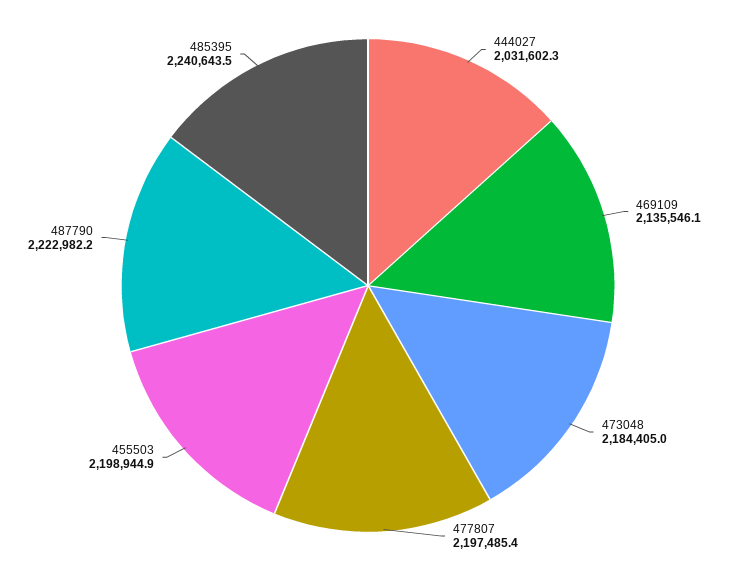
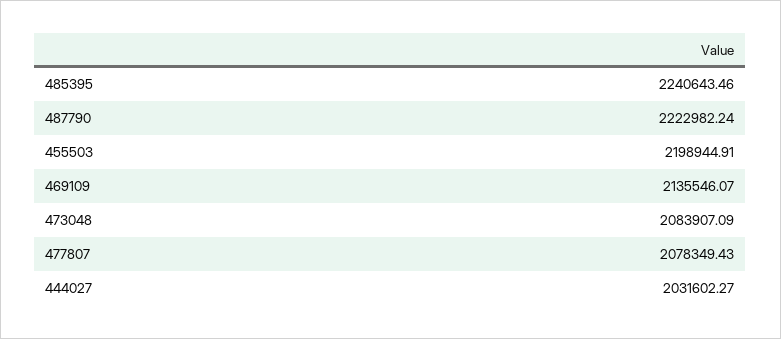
473048: 2184405 -> 2083907.09
477807: 2197485.4 -> 2078349.43

